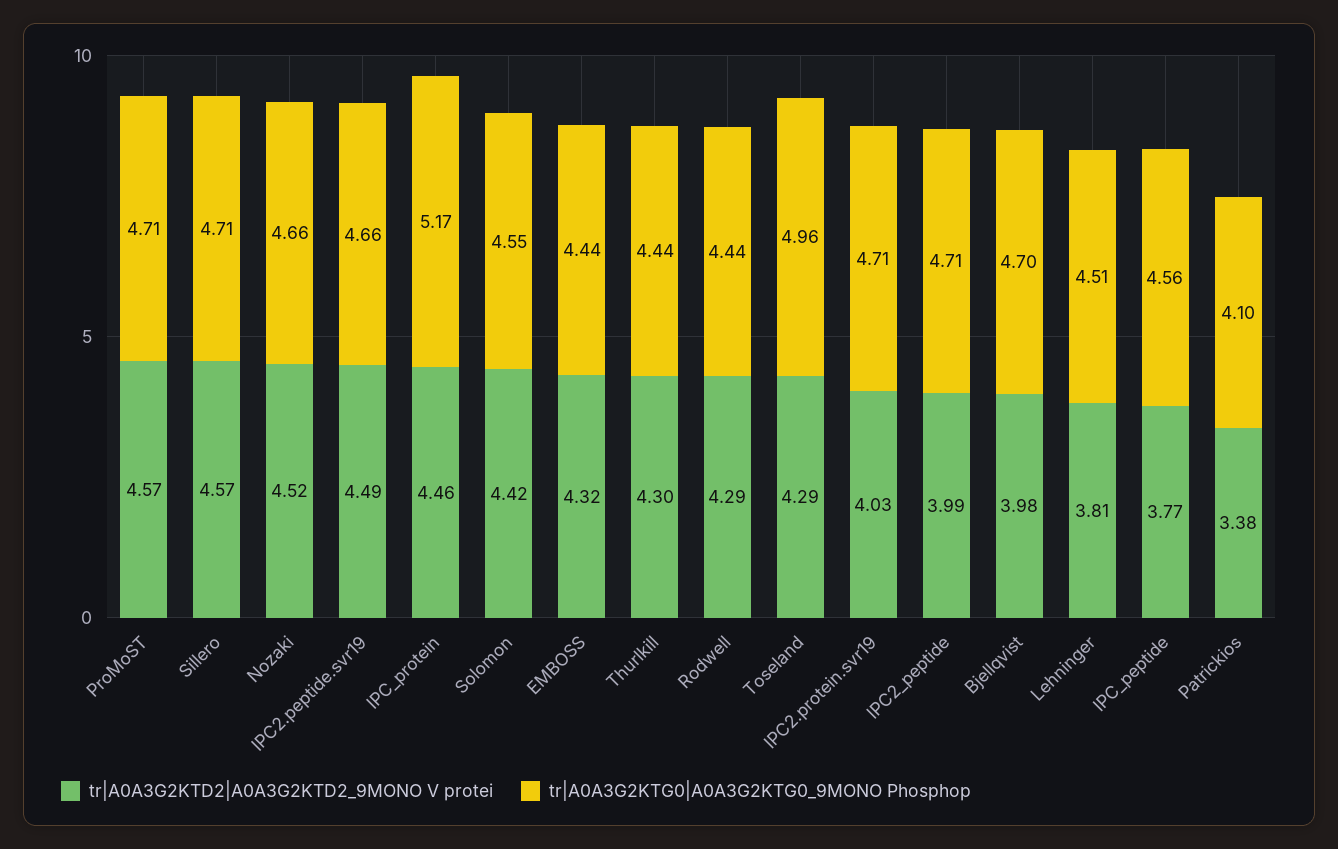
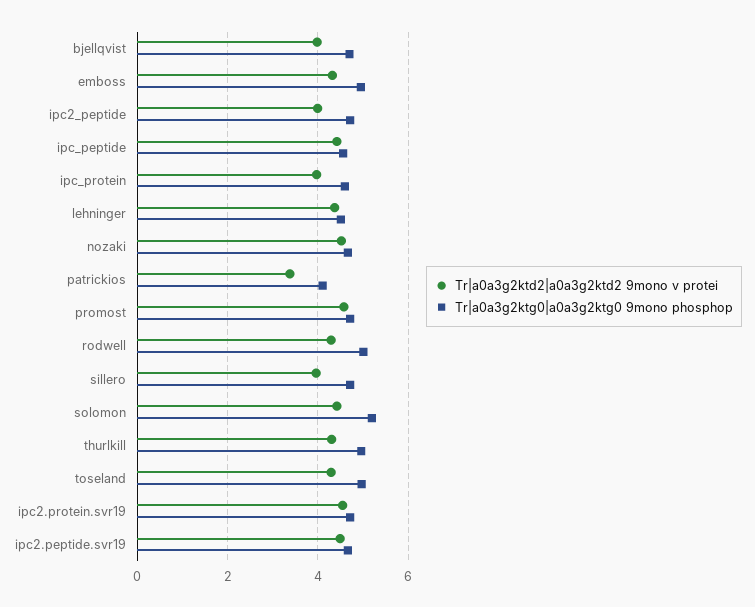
tr|A0A3G2KTD2|A0A3G2KTD2_9MONO V protei, Sillero: 4.57 -> 4
tr|A0A3G2KTD2|A0A3G2KTD2_9MONO V protei, IPC_protein: 4.46 -> 4
tr|A0A3G2KTG0|A0A3G2KTG0_9MONO Phosphop, IPC_protein: 5.17 -> 4.6
tr|A0A3G2KTG0|A0A3G2KTG0_9MONO Phosphop, Solomon: 4.55 -> 5.2
tr|A0A3G2KTG0|A0A3G2KTG0_9MONO Phosphop, EMBOSS: 4.44 -> 5
tr|A0A3G2KTG0|A0A3G2KTG0_9MONO Phosphop, Thurlkill: 4.44 -> 5
tr|A0A3G2KTG0|A0A3G2KTG0_9MONO Phosphop, Rodwell: 4.44 -> 5
tr|A0A3G2KTD2|A0A3G2KTD2_9MONO V protei, IPC2.protein.svr19: 4.03 -> 4.6
tr|A0A3G2KTD2|A0A3G2KTD2_9MONO V protei, Lehninger: 3.81 -> 4.4
tr|A0A3G2KTD2|A0A3G2KTD2_9MONO V protei, IPC_peptide: 3.77 -> 4.4

